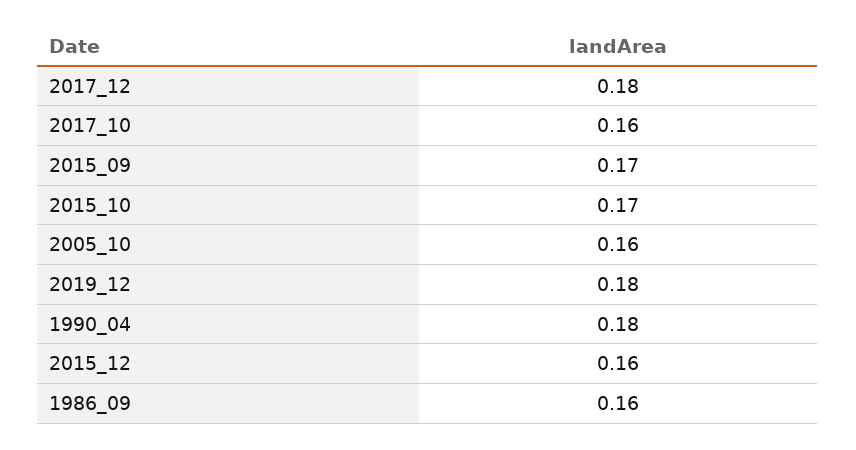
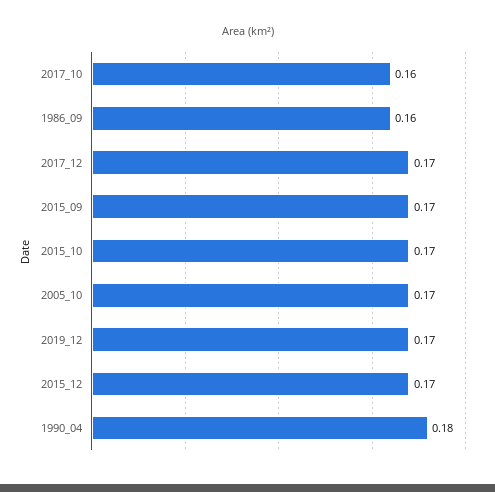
2017_12: 0.18 -> 0.17
2005_10: 0.16 -> 0.17
2019_12: 0.18 -> 0.17
2015_12: 0.16 -> 0.17

